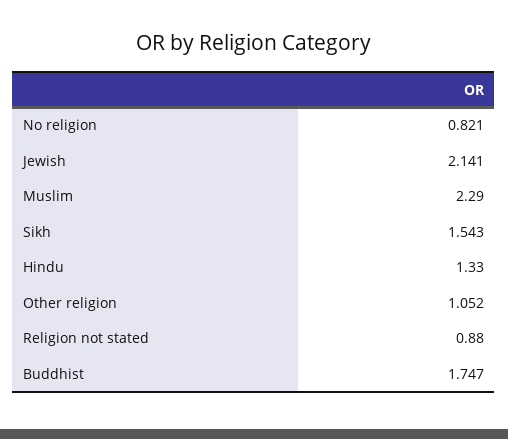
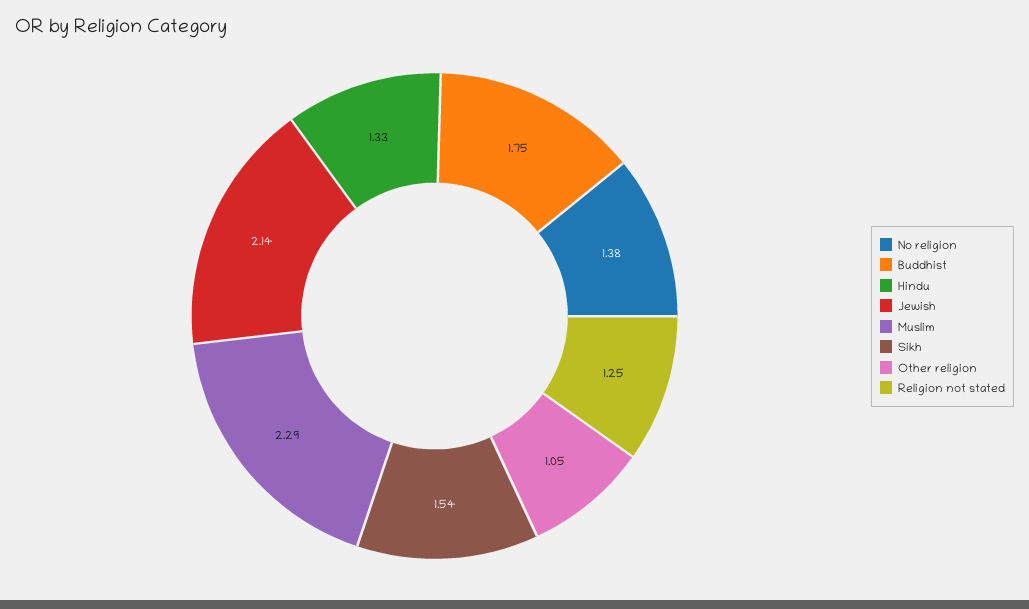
No religion: 0.821 -> 1.38
Religion not stated: 0.88 -> 1.25

